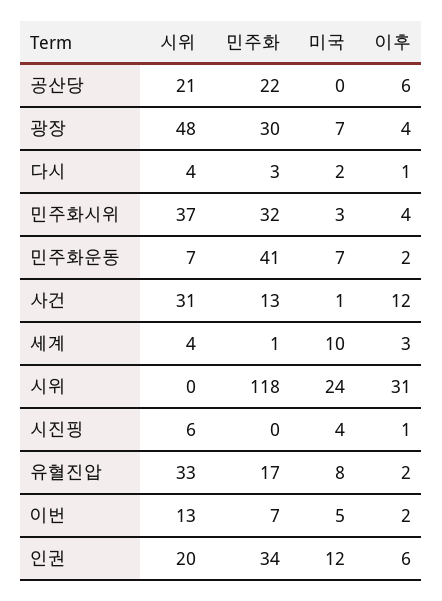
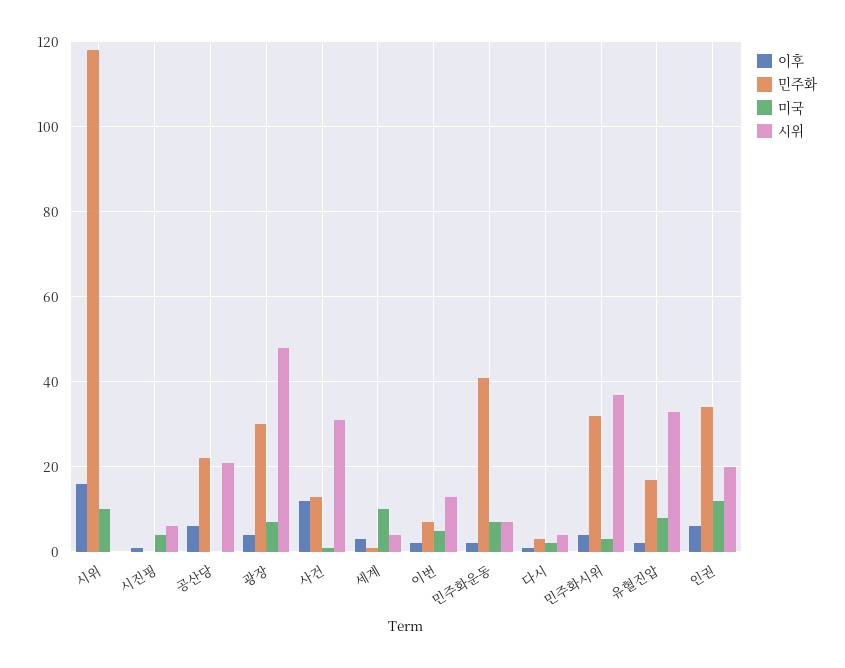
미국, 시위: 24 -> 10
이후, 시위: 31 -> 15

